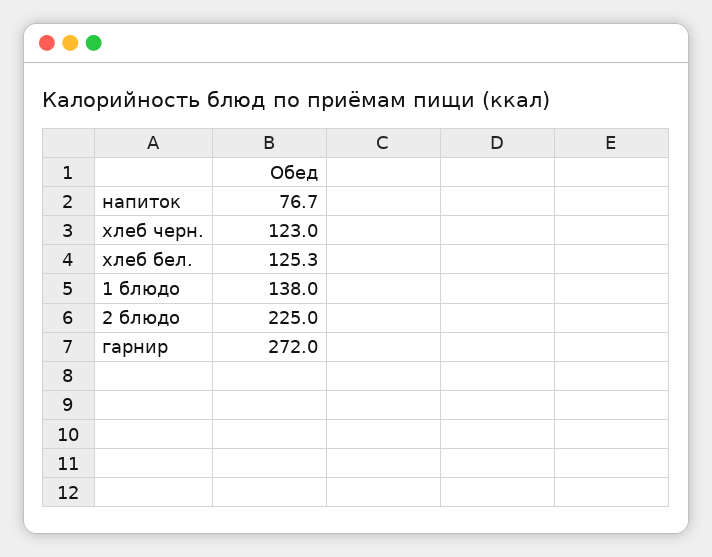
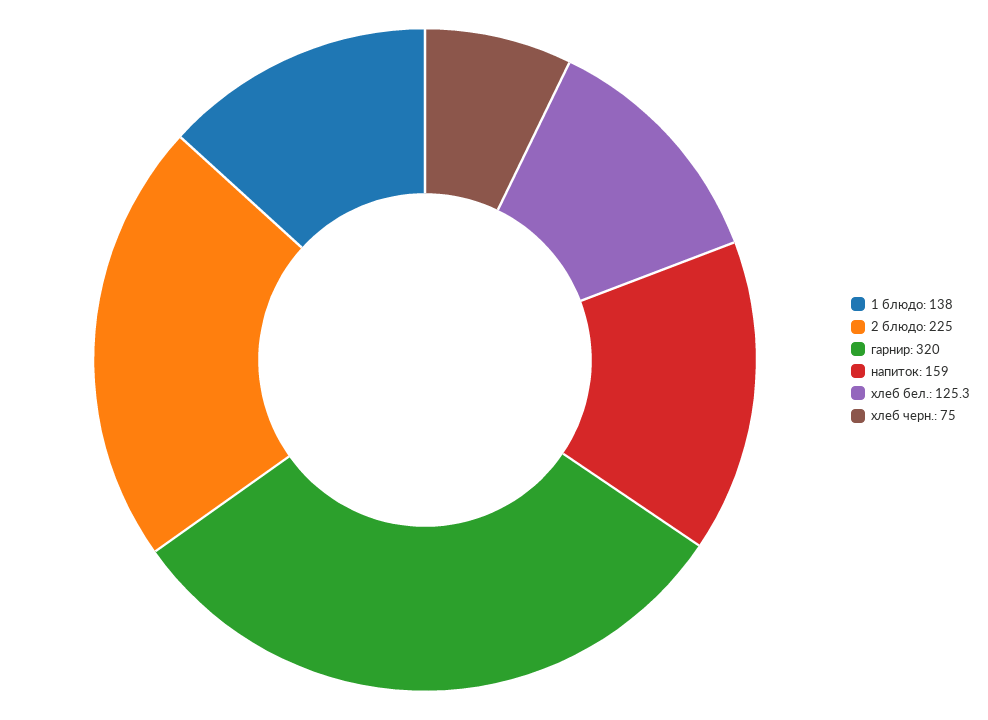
напиток: 76.7 -> 159
хлеб черн.: 123 -> 75
гарнир: 272 -> 320

